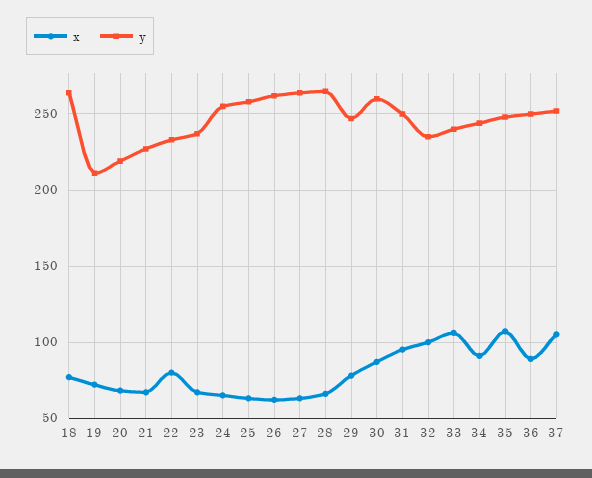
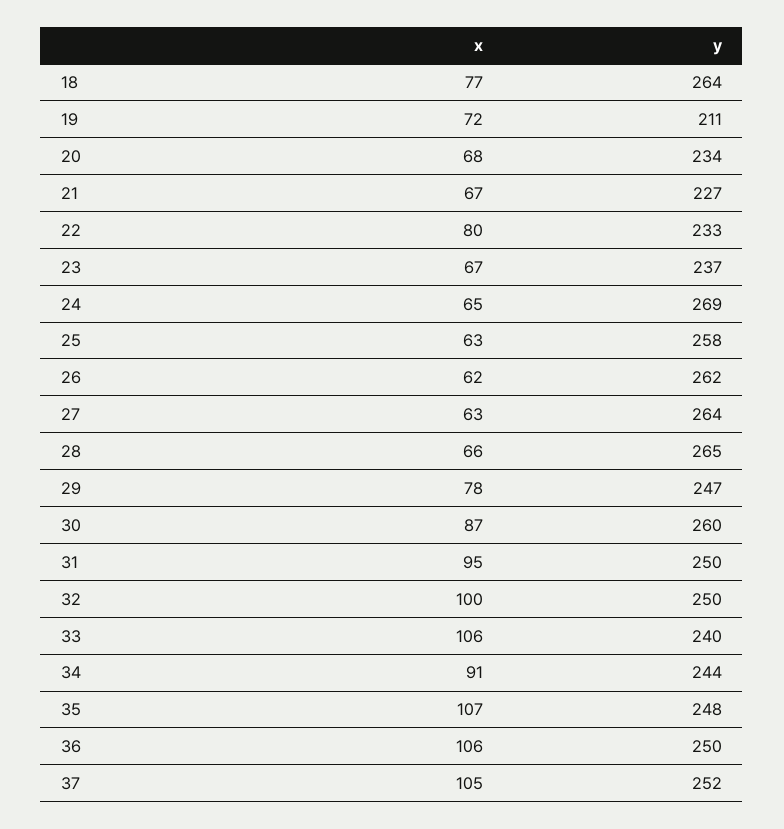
y, 20: 220 -> 234
y, 24: 255 -> 269
y, 32: 235 -> 250
x, 36: 90 -> 106

